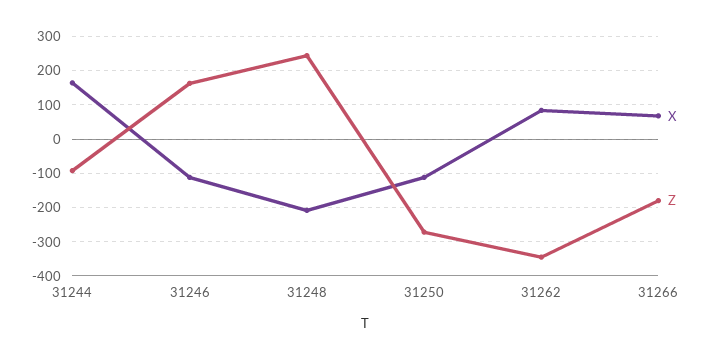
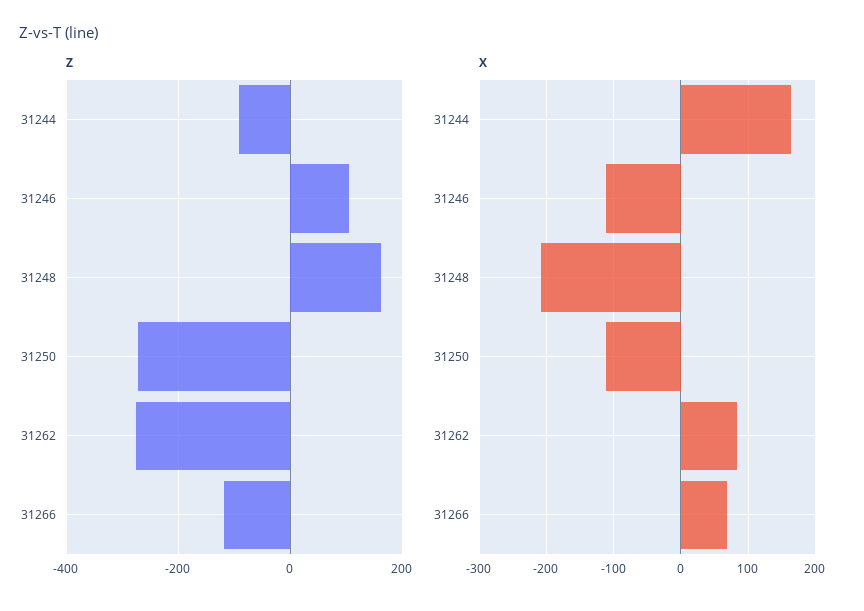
Z, 31246: 160 -> 100
Z, 31248: 240 -> 160
Z, 31262: -340 -> -280
Z, 31266: -180 -> -120

